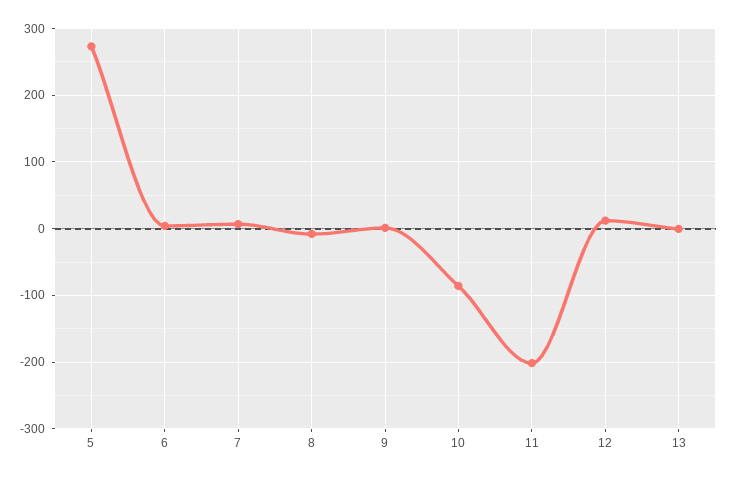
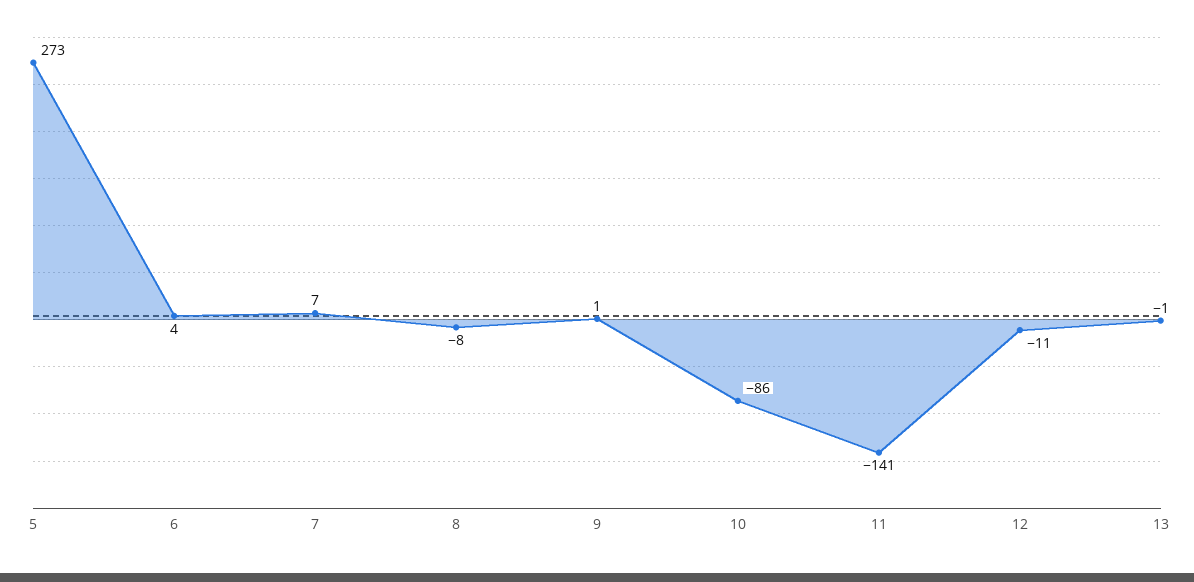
11: -200 -> -141
12: 10 -> -11

